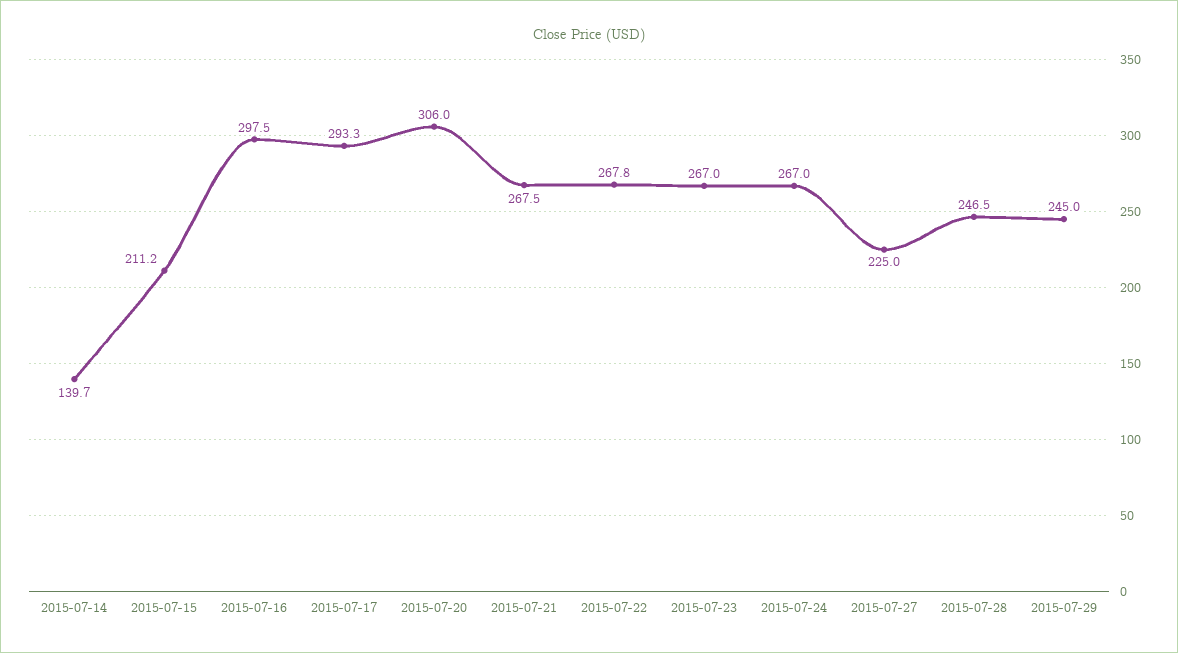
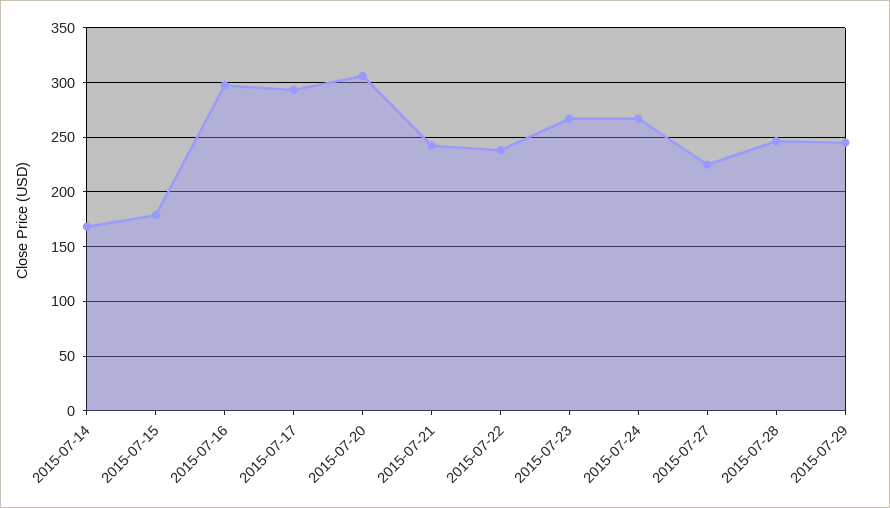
2015-07-14: 139.7 -> 170
2015-07-15: 211.2 -> 180
2015-07-21: 267.5 -> 240
2015-07-22: 267.8 -> 240

